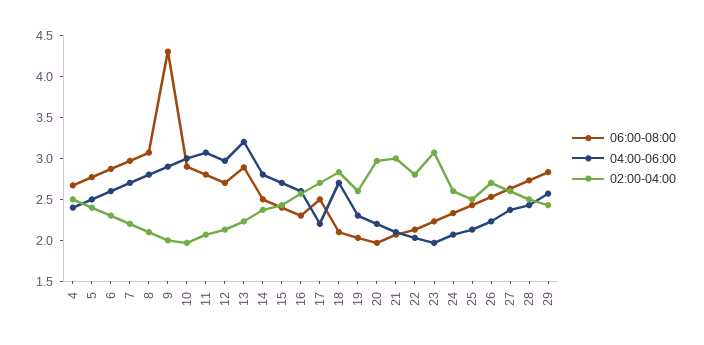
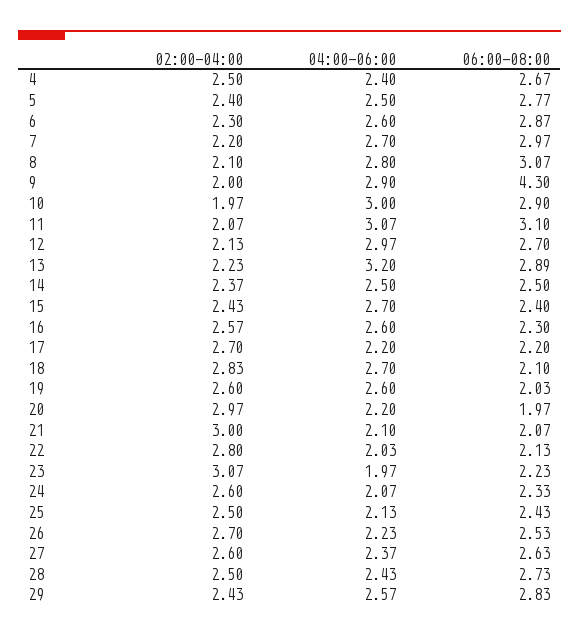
06:00-08:00, 11: 2.8 -> 3.1
04:00-06:00, 14: 2.8 -> 2.5
06:00-08:00, 17: 2.5 -> 2.2
04:00-06:00, 19: 2.3 -> 2.6

